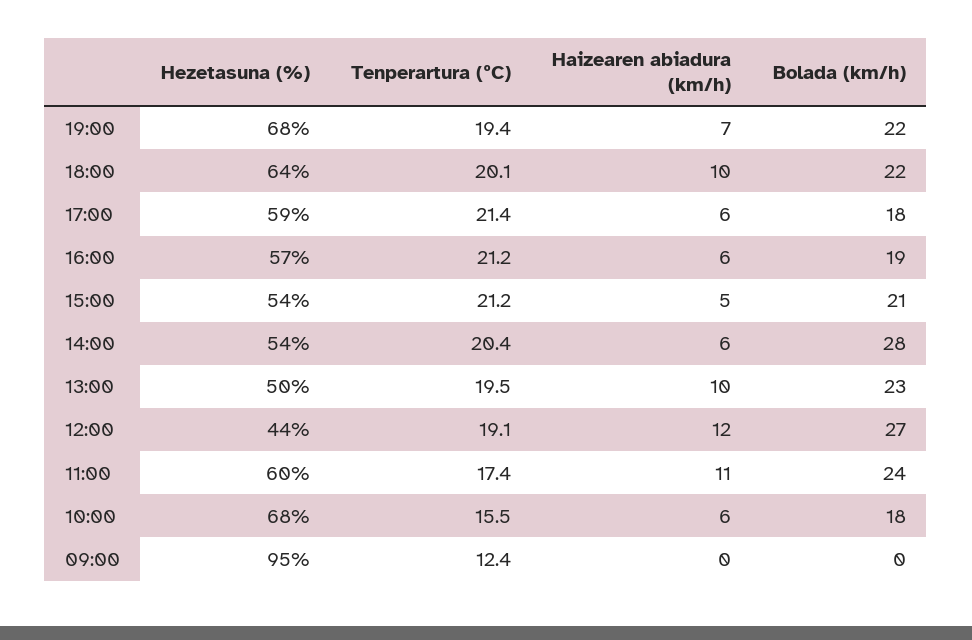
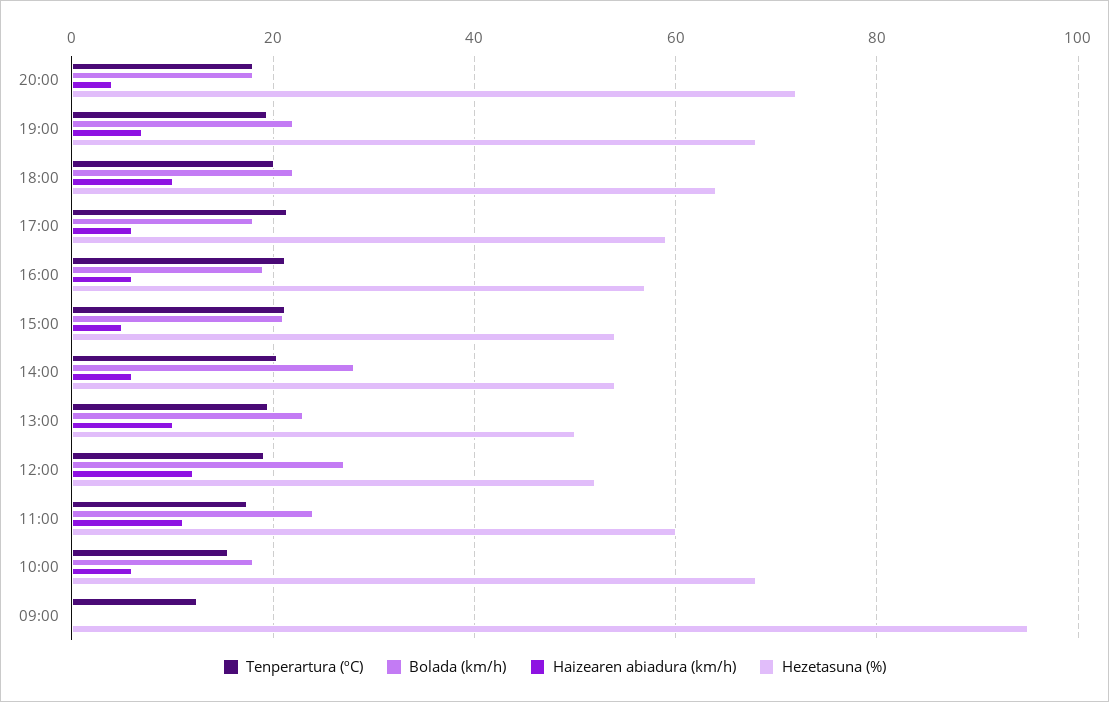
Hezetasuna (%), 12:00: 44 -> 52
Tenperartura (ºC), 20:00: none -> 18
Bolada (km/h), 20:00: none -> 18
Haizearen abiadura (km/h), 20:00: none -> 4
Hezetasuna (%), 20:00: none -> 72

